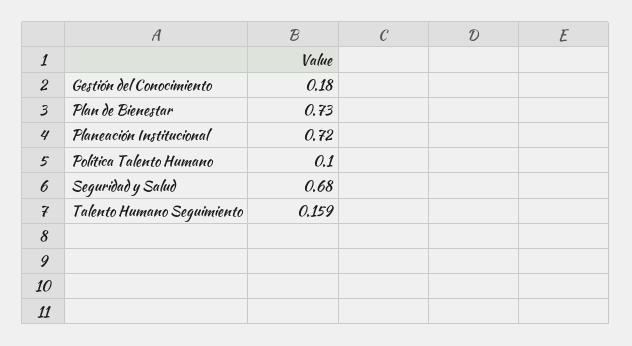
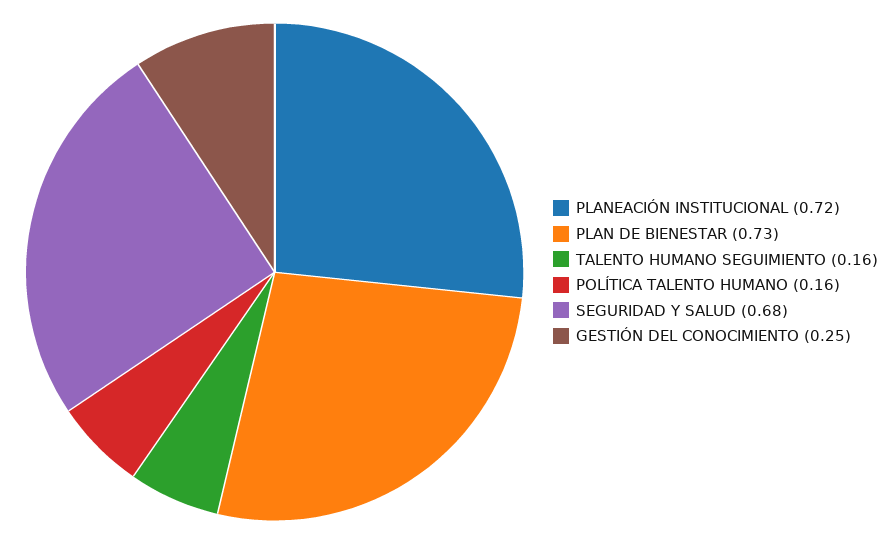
Gestión del Conocimiento: 0.18 -> 0.25
Política Talento Humano: 0.1 -> 0.16

